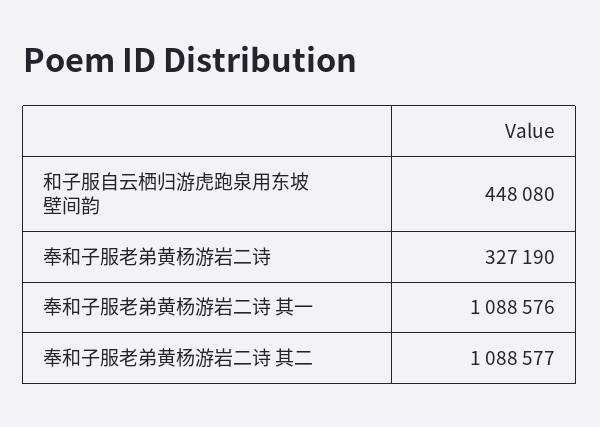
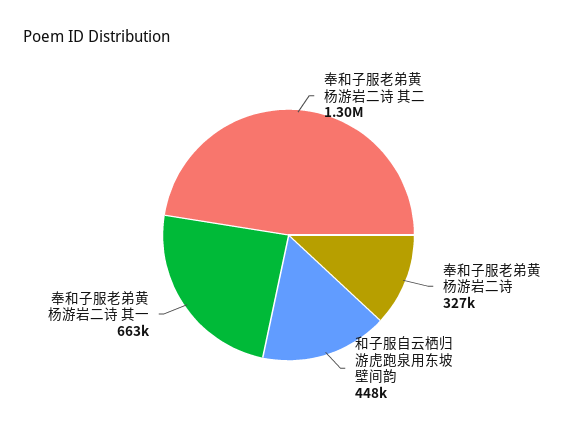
奉和子服老弟黄杨游岩二诗 其一: 1088576 -> 663000
奉和子服老弟黄杨游岩二诗 其二: 1088577 -> 1300000

